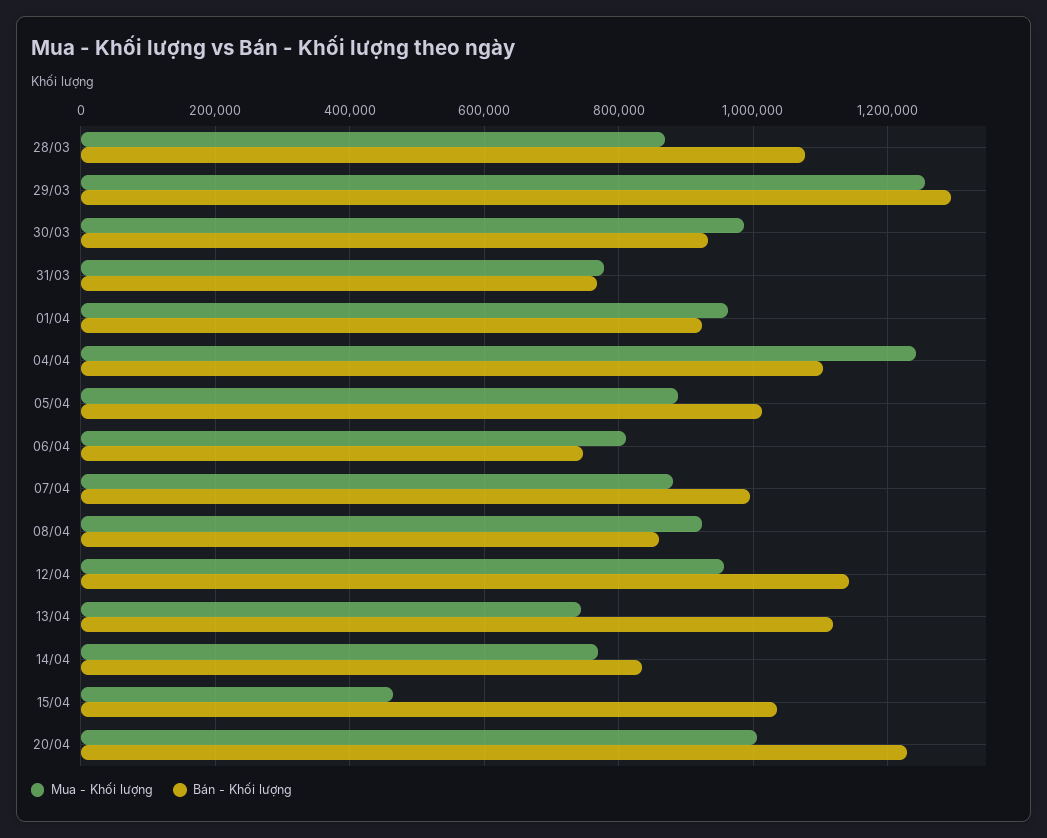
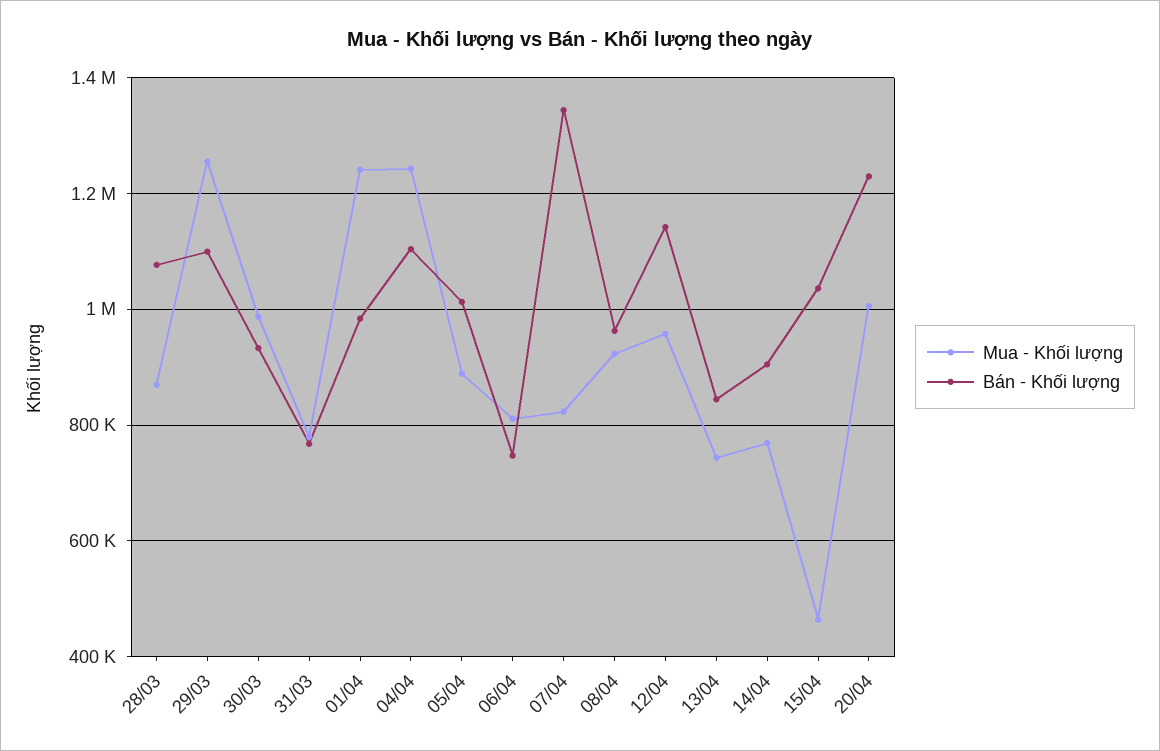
Bán - Khối lượng, 29/03: 1300000 -> 1100000
Mua - Khối lượng, 01/04: 960000 -> 1240000
Bán - Khối lượng, 01/04: 920000 -> 980000
Mua - Khối lượng, 07/04: 880000 -> 820000
Bán - Khối lượng, 07/04: 1000000 -> 1340000
Bán - Khối lượng, 08/04: 860000 -> 960000
Bán - Khối lượng, 13/04: 1120000 -> 840000
Bán - Khối lượng, 14/04: 840000 -> 900000

